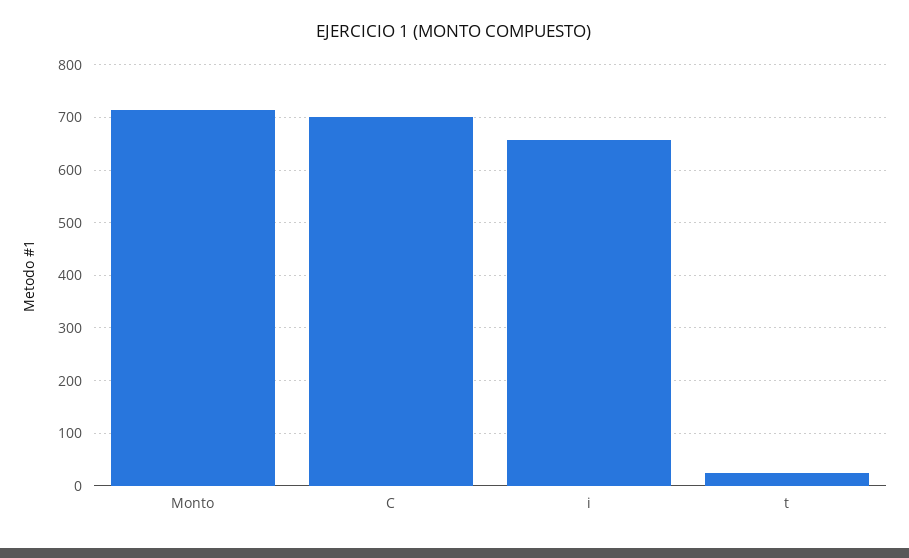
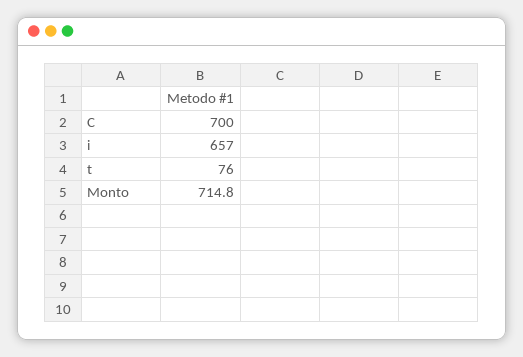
t: 20 -> 76

